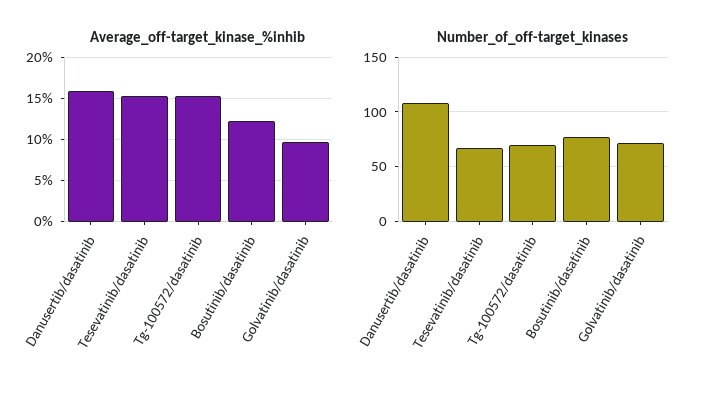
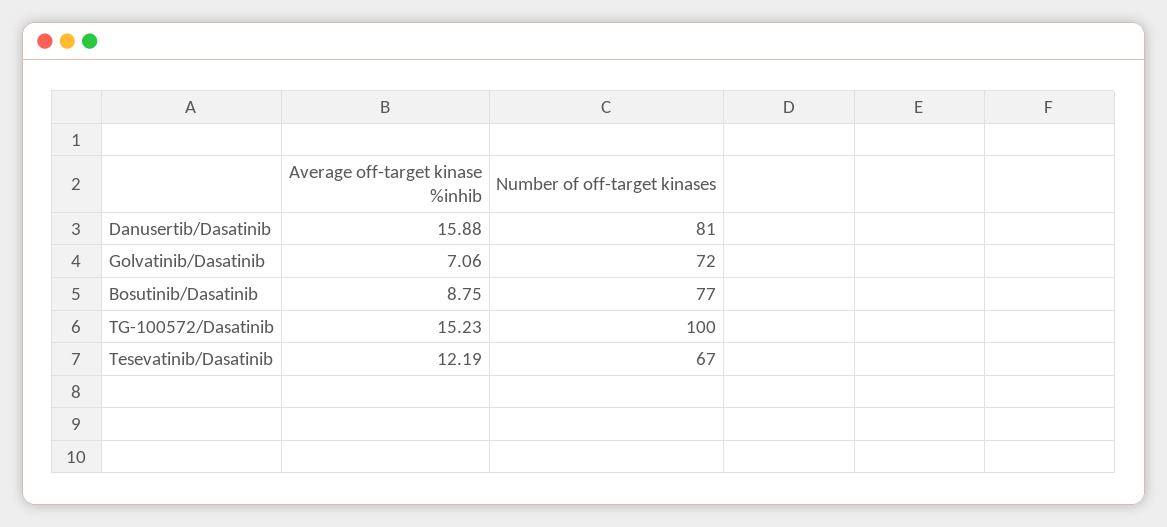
Average_off-target_kinase_%inhib, Tesevatinib/dasatinib: 15 -> 12.19
Average_off-target_kinase_%inhib, Bosutinib/dasatinib: 12 -> 8.75
Average_off-target_kinase_%inhib, Golvatinib/dasatinib: 10 -> 7.06
Number_of_off-target_kinases, Danusertib/dasatinib: 110 -> 81
Number_of_off-target_kinases, Tg-100572/dasatinib: 70 -> 100

